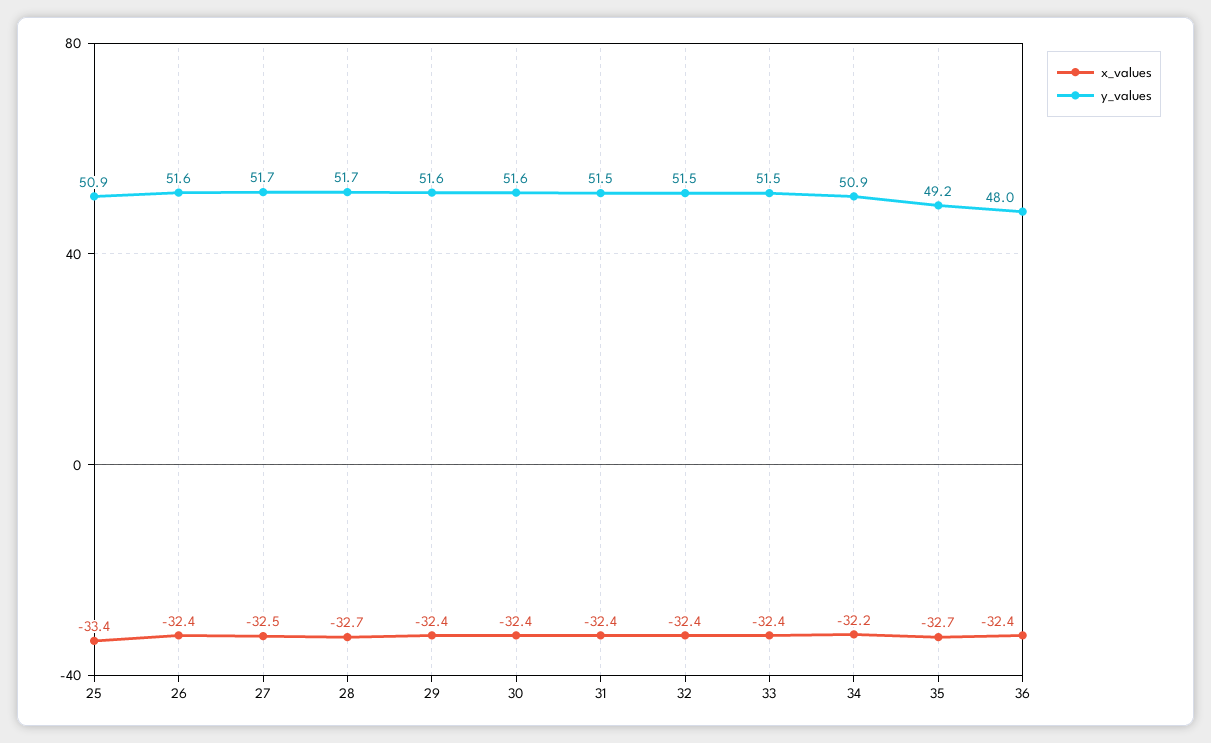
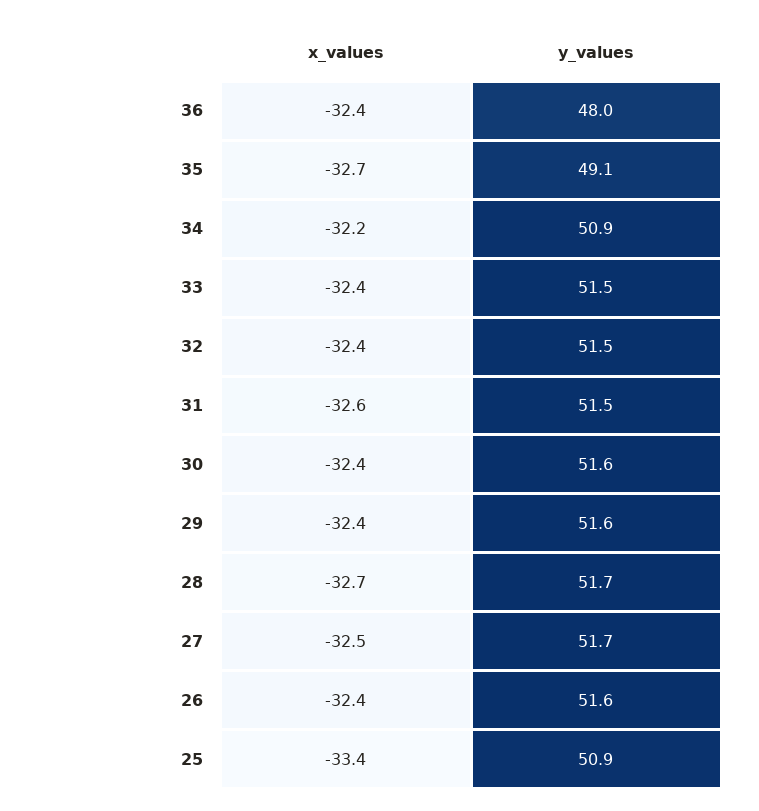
x_values, 31: -32.4 -> -32.6
y_values, 35: 49.2 -> 49.1

